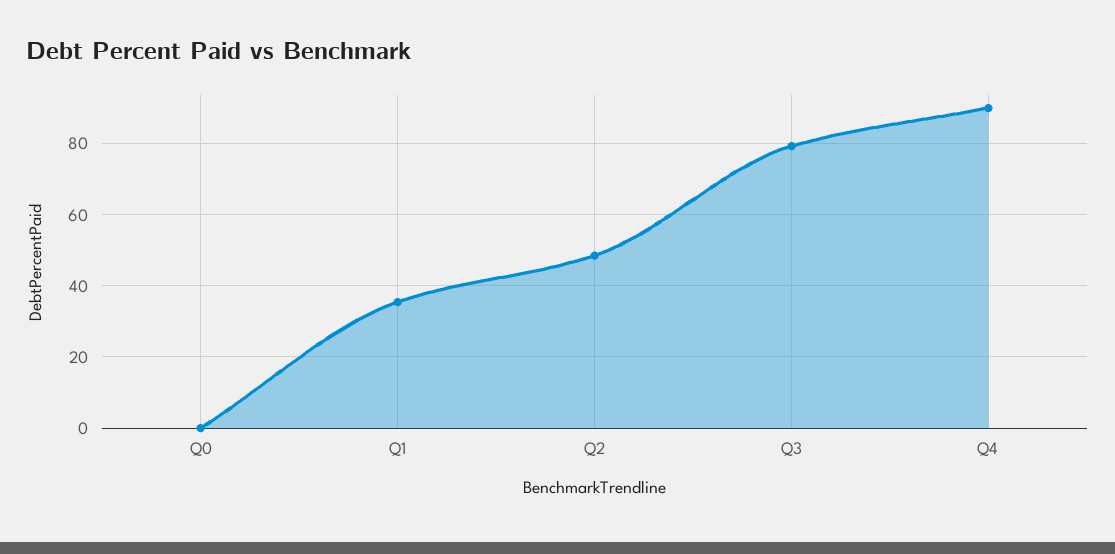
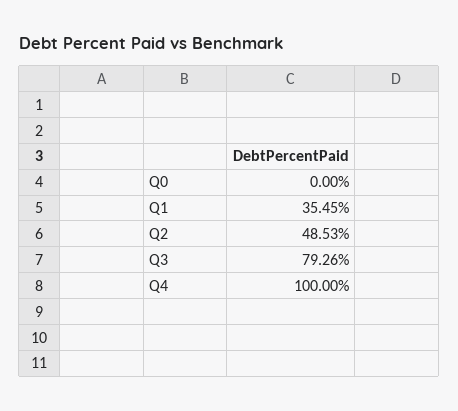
Q4: 90 -> 100

